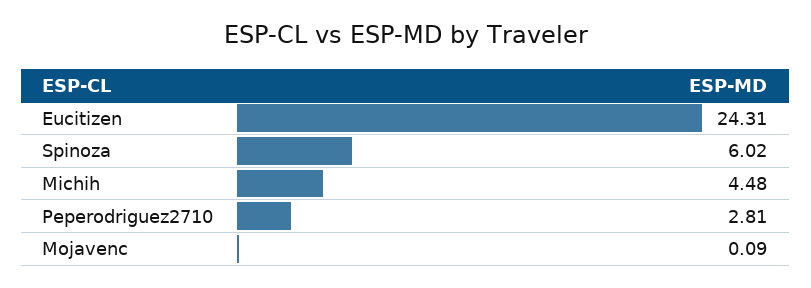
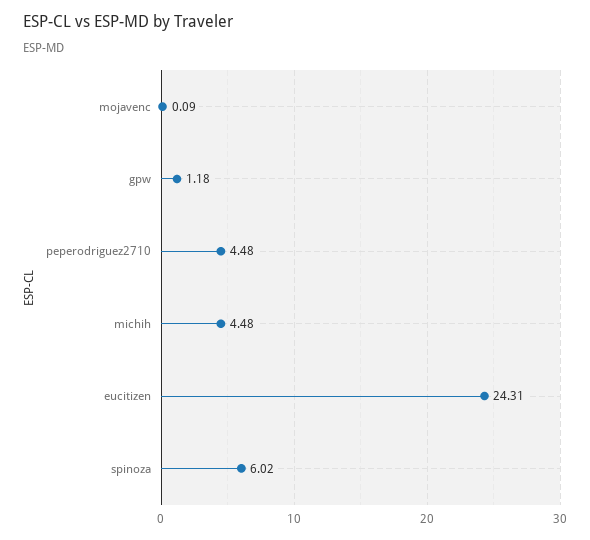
Peperodriguez2710: 2.81 -> 4.48
gpw: none -> 1.18

